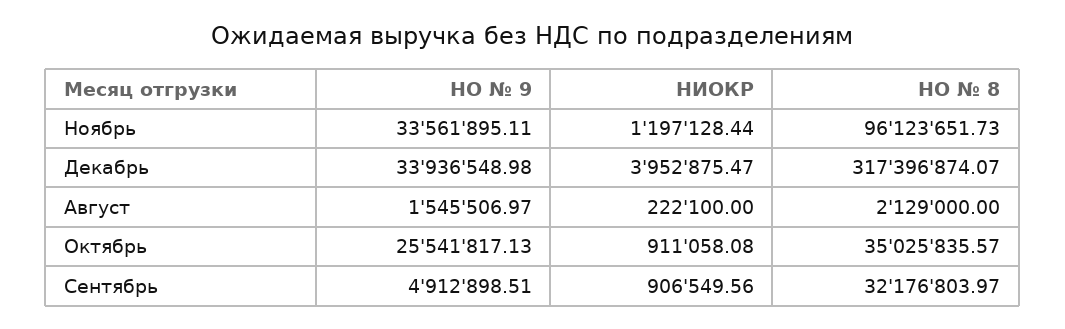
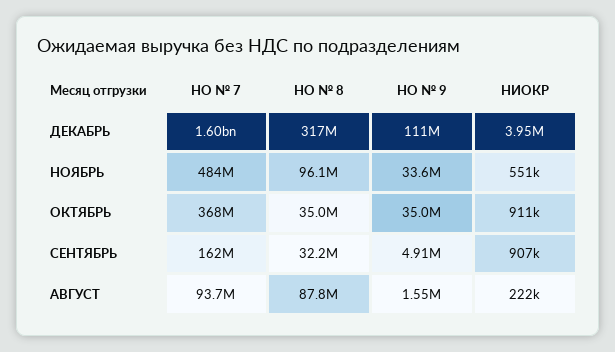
НИОКР, Ноябрь: 1197128.44 -> 551000
НО № 9, Декабрь: 33936548.98 -> 111000000
НО № 8, Август: 2129000 -> 87800000
НО № 9, Октябрь: 25541817.13 -> 35000000
НО № 7, Декабрь: none -> 1600000000
НО № 7, Ноябрь: none -> 484000000
НО № 7, Октябрь: none -> 368000000
НО № 7, Сентябрь: none -> 162000000
НО № 7, Август: none -> 93700000

